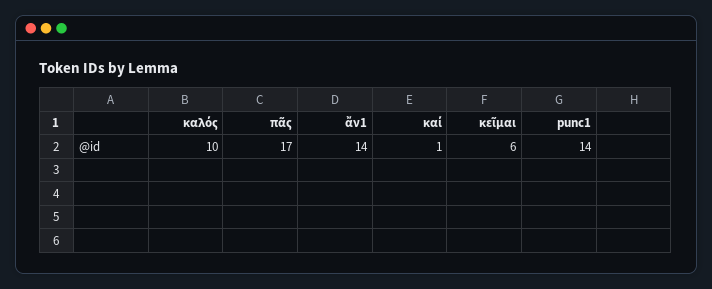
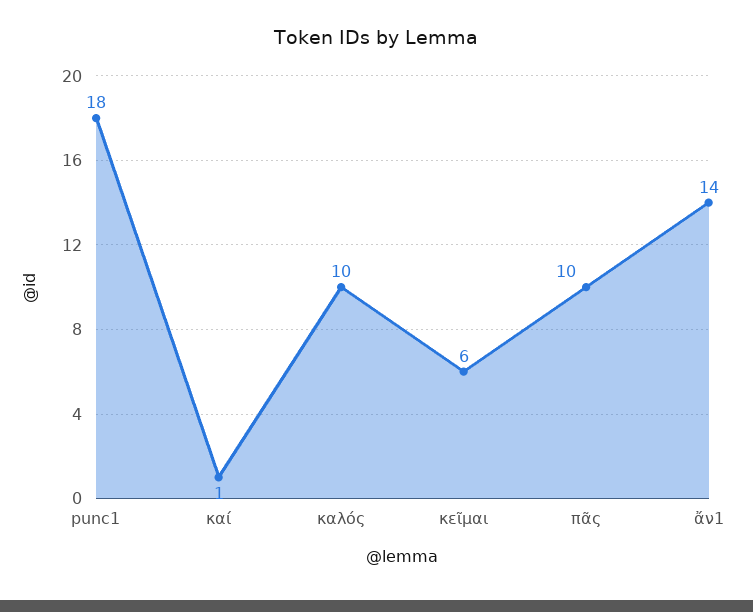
πᾶς: 17 -> 10
punc1: 14 -> 18

